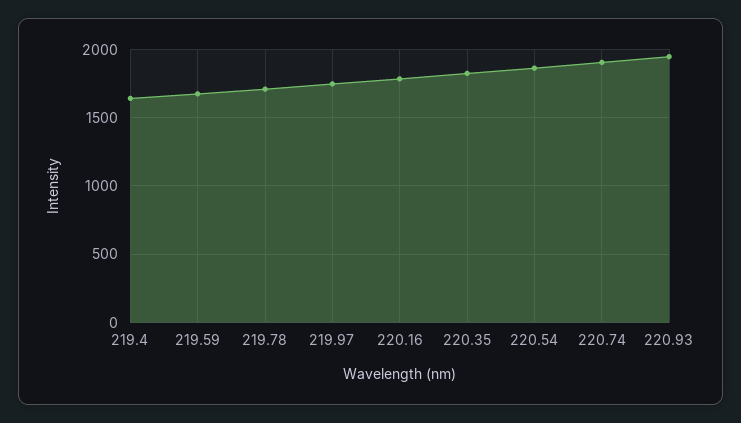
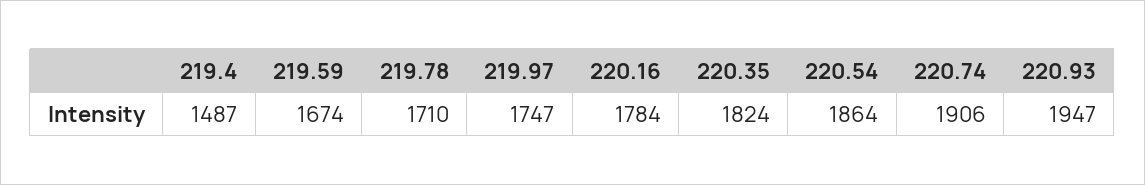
219.4: 1650 -> 1487

